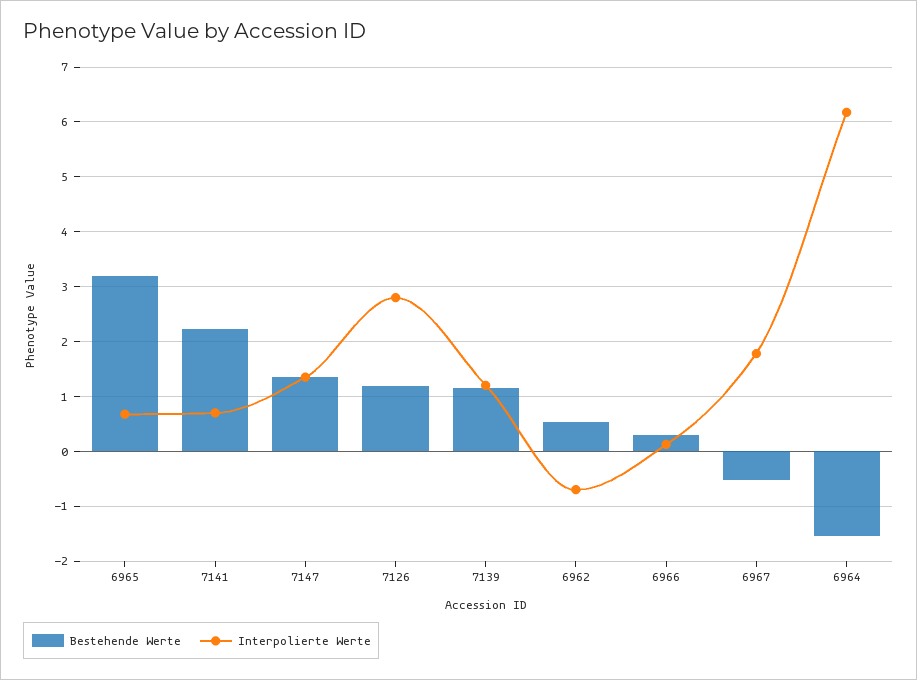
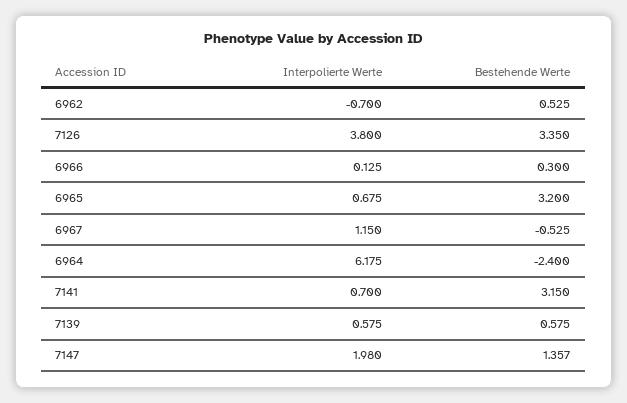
Bestehende Werte, 7141: 2.2 -> 3.15
Interpolierte Werte, 7147: 1.4 -> 1.98
Bestehende Werte, 7126: 1.2 -> 3.35
Interpolierte Werte, 7126: 2.8 -> 3.8
Bestehende Werte, 7139: 1.2 -> 0.575
Interpolierte Werte, 7139: 1.2 -> 0.575
Interpolierte Werte, 6967: 1.8 -> 1.15
Bestehende Werte, 6964: -1.6 -> -2.4

